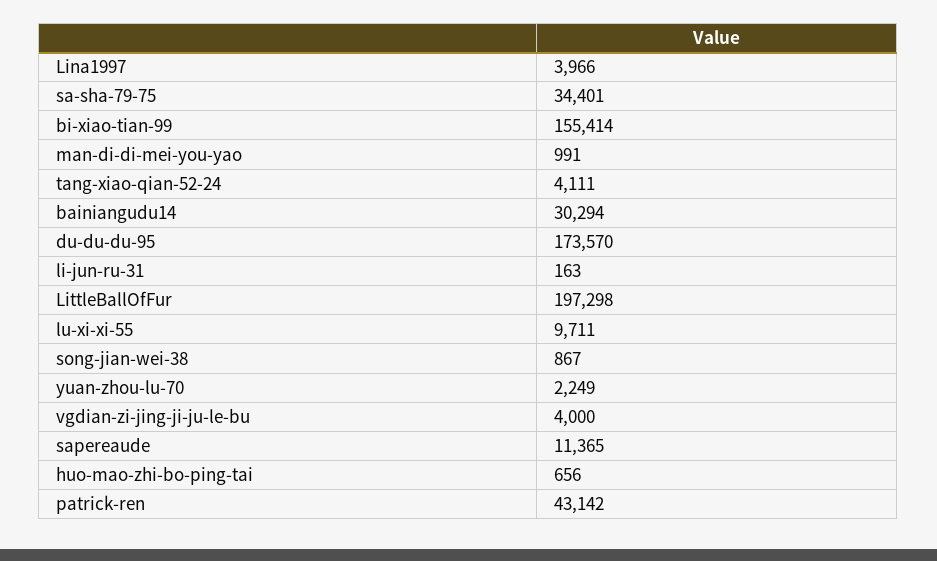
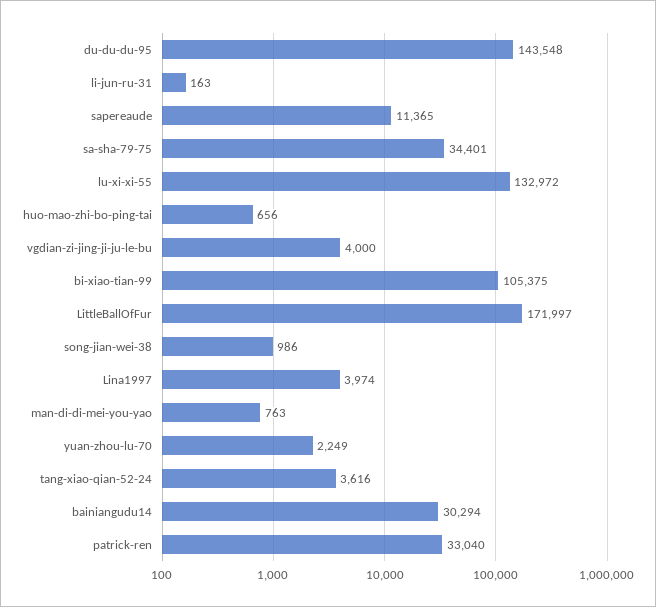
Lina1997: 3966 -> 3974
bi-xiao-tian-99: 155414 -> 105375
man-di-di-mei-you-yao: 991 -> 763
tang-xiao-qian-52-24: 4111 -> 3616
du-du-du-95: 173570 -> 143548
LittleBallOfFur: 197298 -> 171997
lu-xi-xi-55: 9711 -> 132972
song-jian-wei-38: 867 -> 986
patrick-ren: 43142 -> 33040

